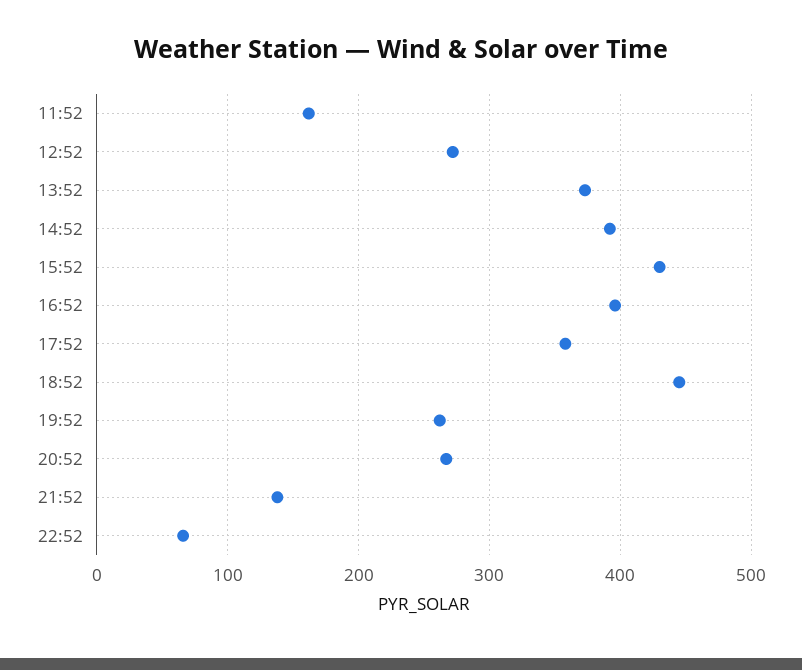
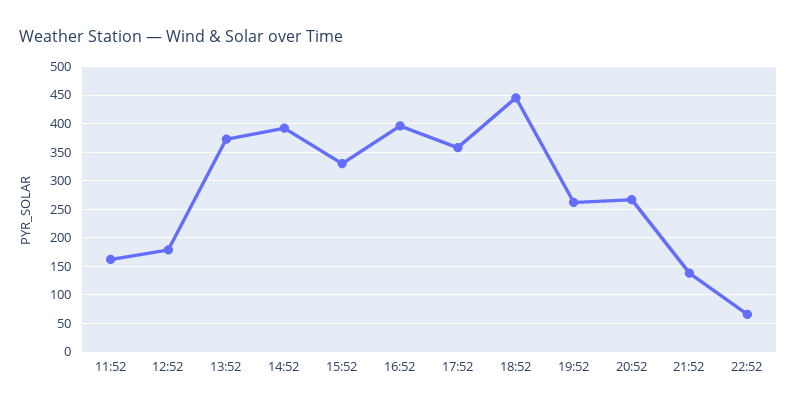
12:52: 270 -> 175
15:52: 430 -> 325

